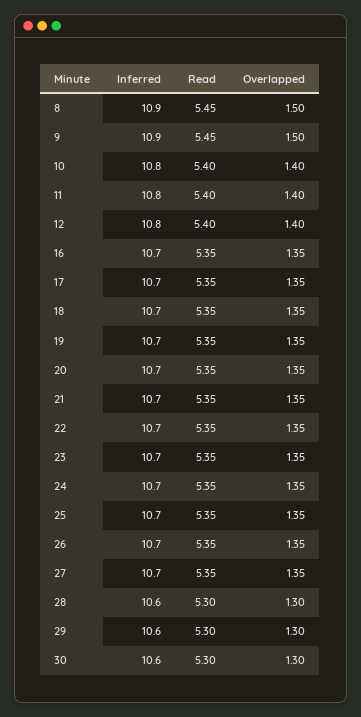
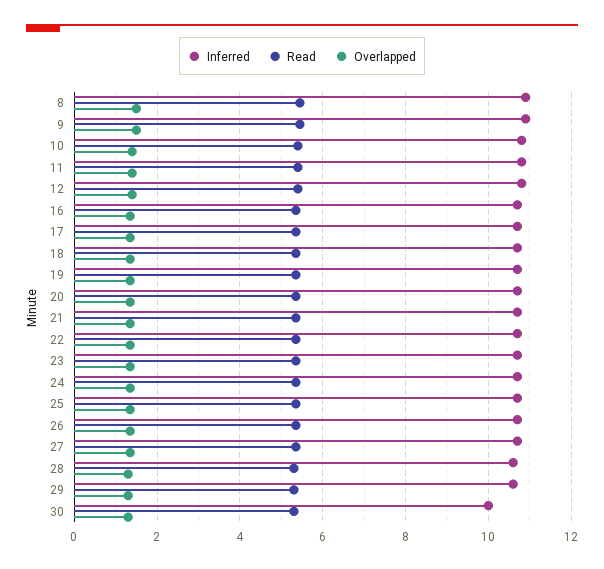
Inferred, 30: 10.6 -> 10

